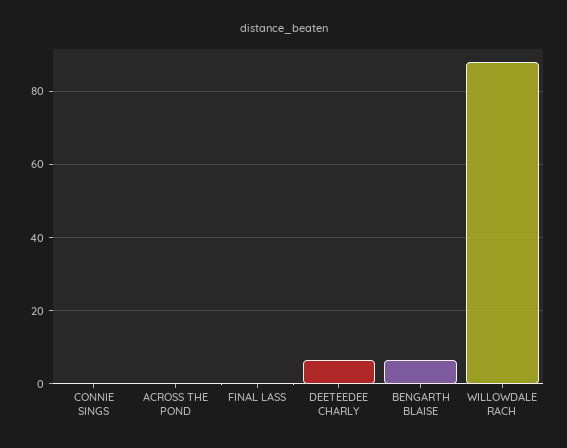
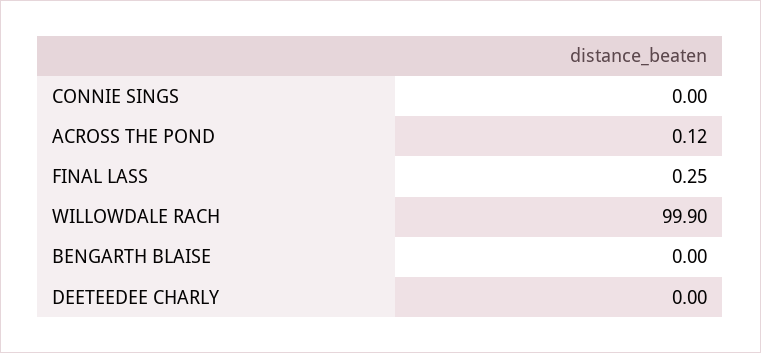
DEETEEDEE CHARLY: 6 -> 0
BENGARTH BLAISE: 6 -> 0
WILLOWDALE RACH: 88 -> 99.9

